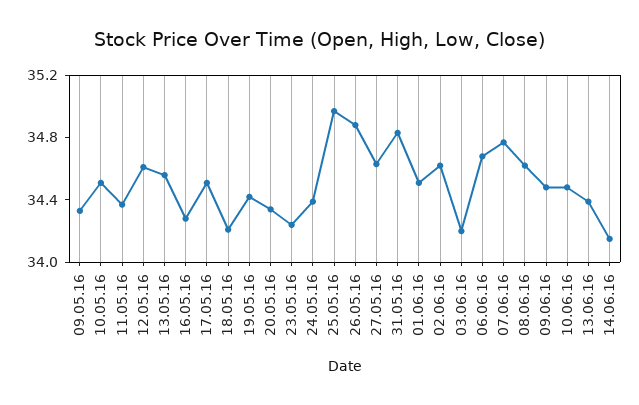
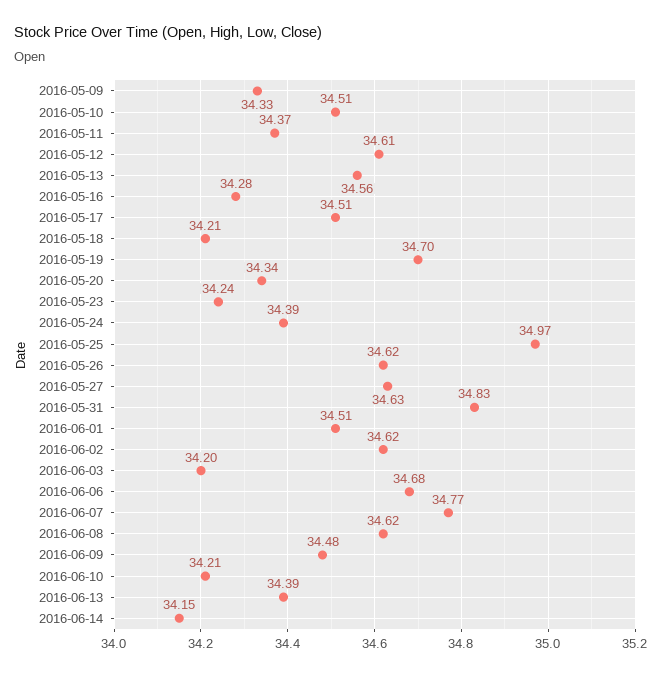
19.05.16: 34.4 -> 34.7
26.05.16: 34.9 -> 34.62
10.06.16: 34.5 -> 34.21

